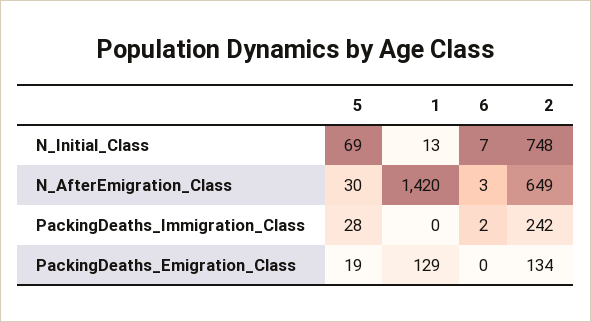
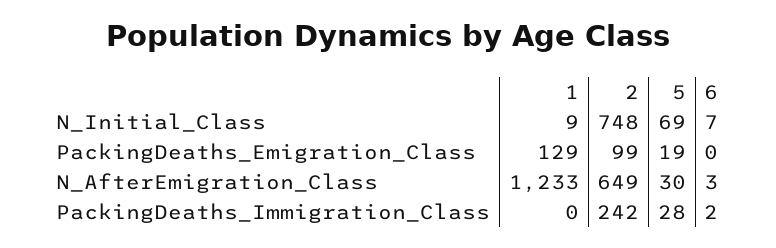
1, N_Initial_Class: 13 -> 9
1, N_AfterEmigration_Class: 1420 -> 1233
2, PackingDeaths_Emigration_Class: 134 -> 99

